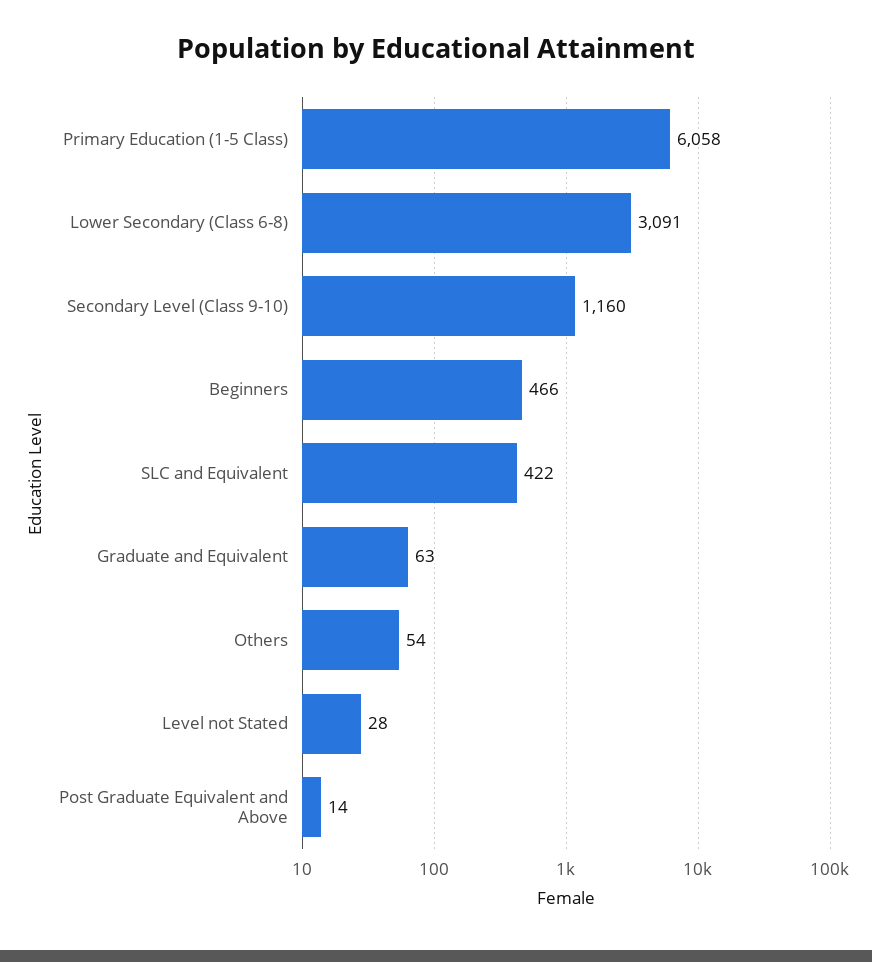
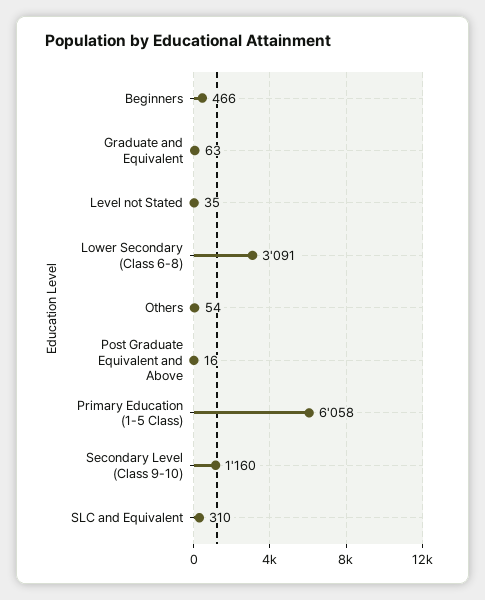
SLC and Equivalent: 422 -> 310
Level not Stated: 28 -> 35
Post Graduate Equivalent and Above: 14 -> 16

